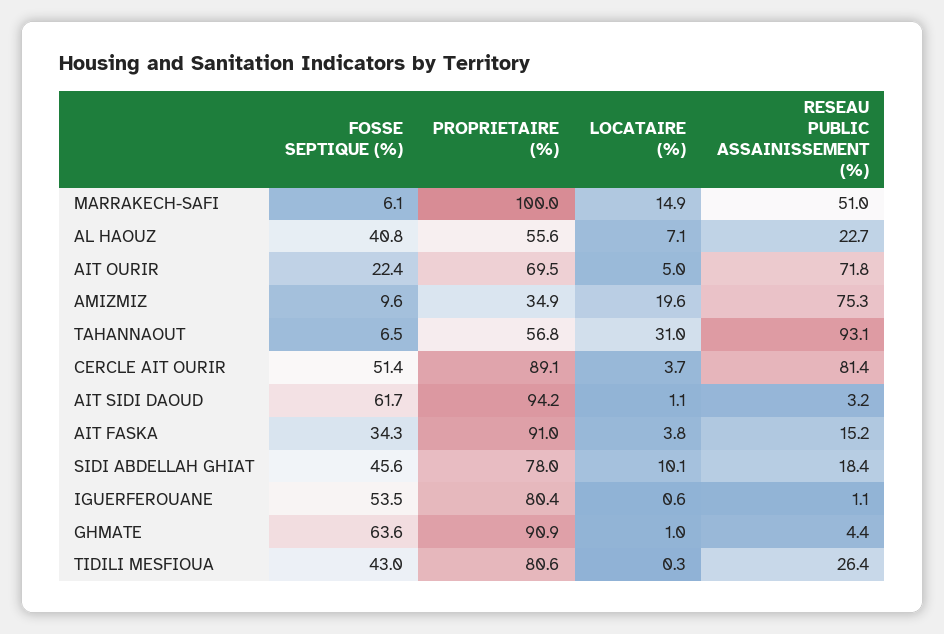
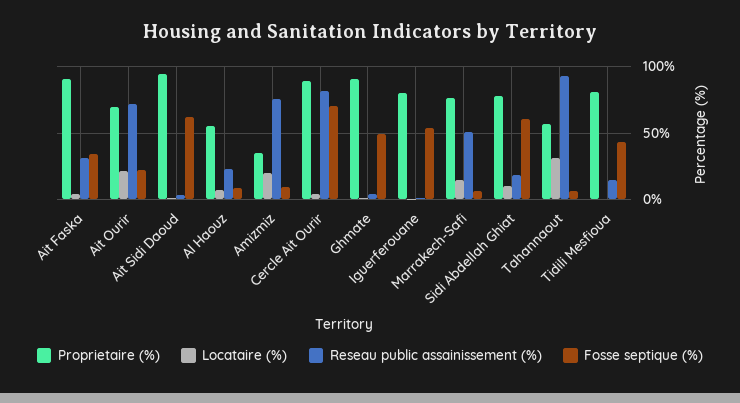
PROPRIETAIRE (%), MARRAKECH-SAFI: 100 -> 75
FOSSE SEPTIQUE (%), AL HAOUZ: 40.8 -> 10
LOCATAIRE (%), AIT OURIR: 5 -> 20
FOSSE SEPTIQUE (%), CERCLE AIT OURIR: 51.4 -> 70
RESEAU PUBLIC ASSAINISSEMENT (%), AIT FASKA: 15.2 -> 30
FOSSE SEPTIQUE (%), SIDI ABDELLAH GHIAT: 45.6 -> 60
FOSSE SEPTIQUE (%), GHMATE: 63.6 -> 50
RESEAU PUBLIC ASSAINISSEMENT (%), TIDILI MESFIOUA: 26.4 -> 15

